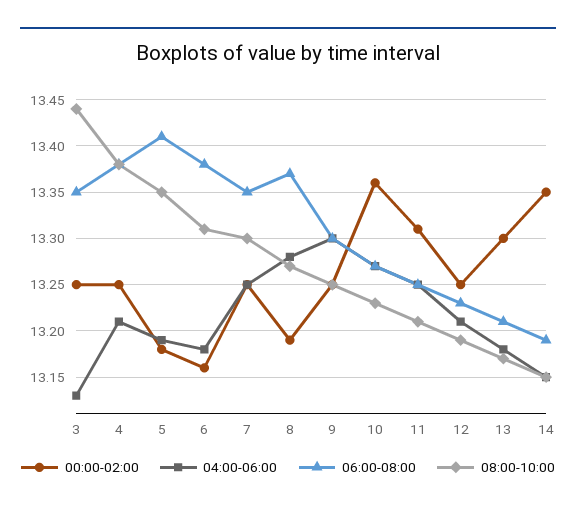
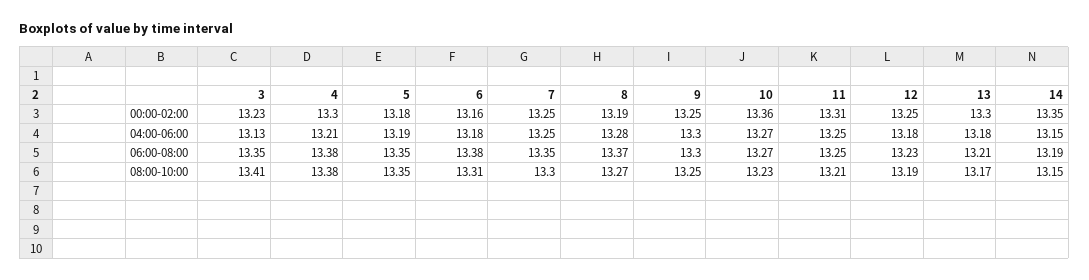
00:00-02:00, 3: 13.25 -> 13.23
08:00-10:00, 3: 13.44 -> 13.41
00:00-02:00, 4: 13.25 -> 13.3
06:00-08:00, 5: 13.41 -> 13.35
04:00-06:00, 12: 13.21 -> 13.18

